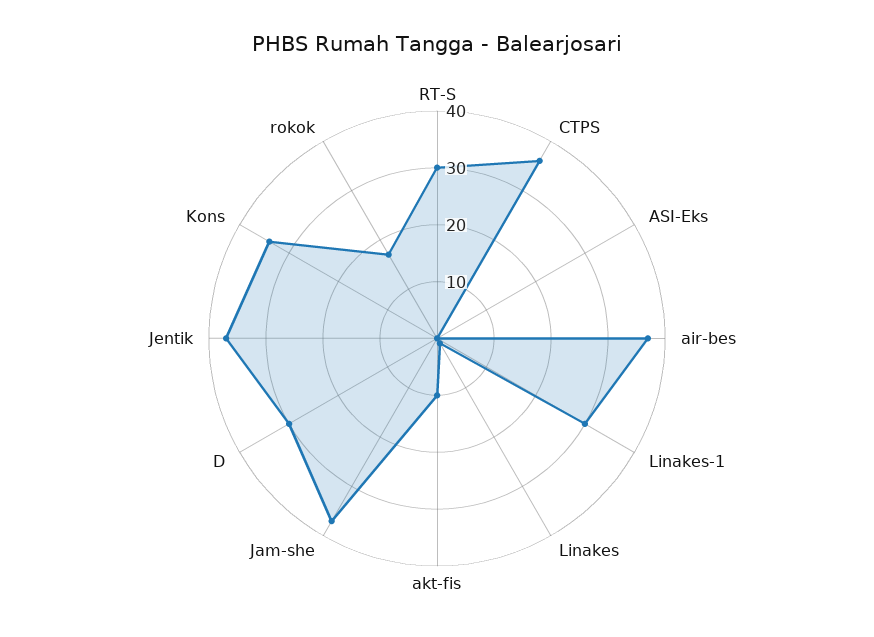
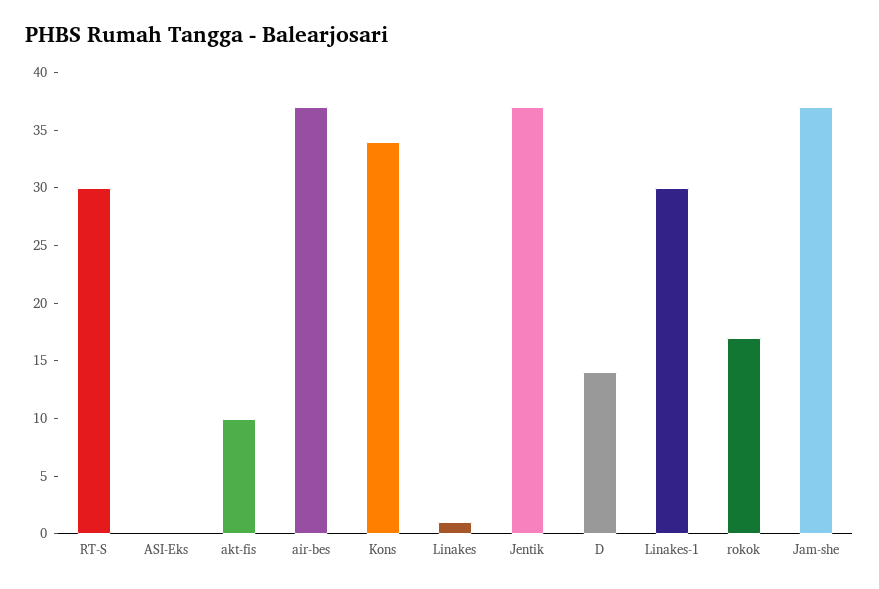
CTPS: 35 -> none
D: 30 -> 14

